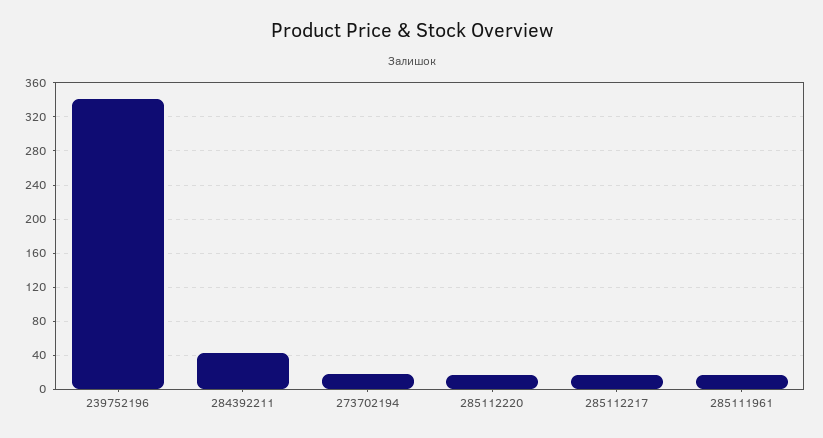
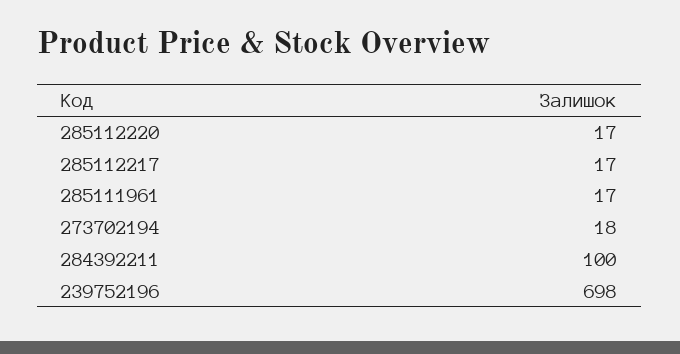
239752196: 340 -> 698
284392211: 40 -> 100

